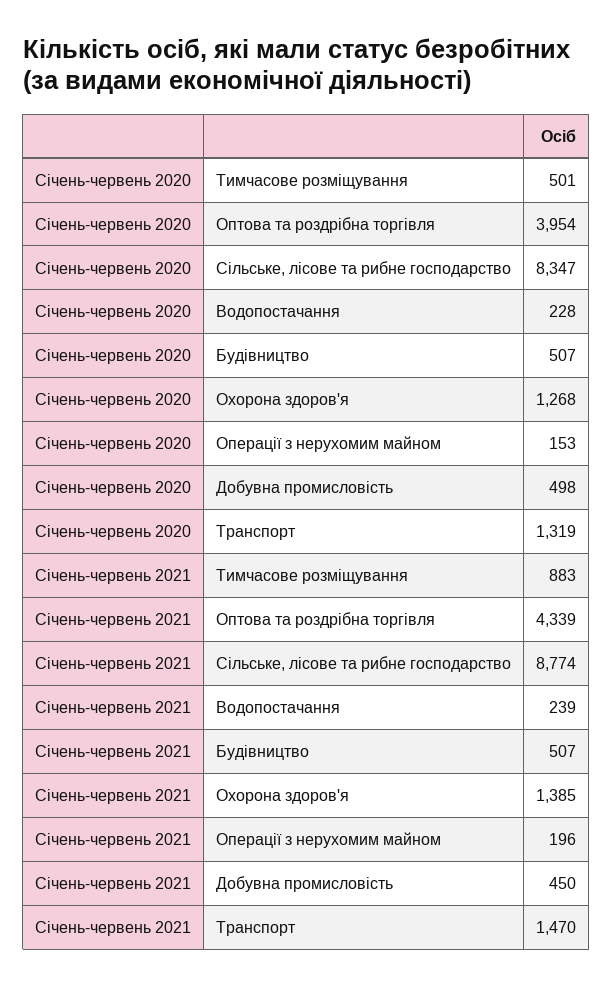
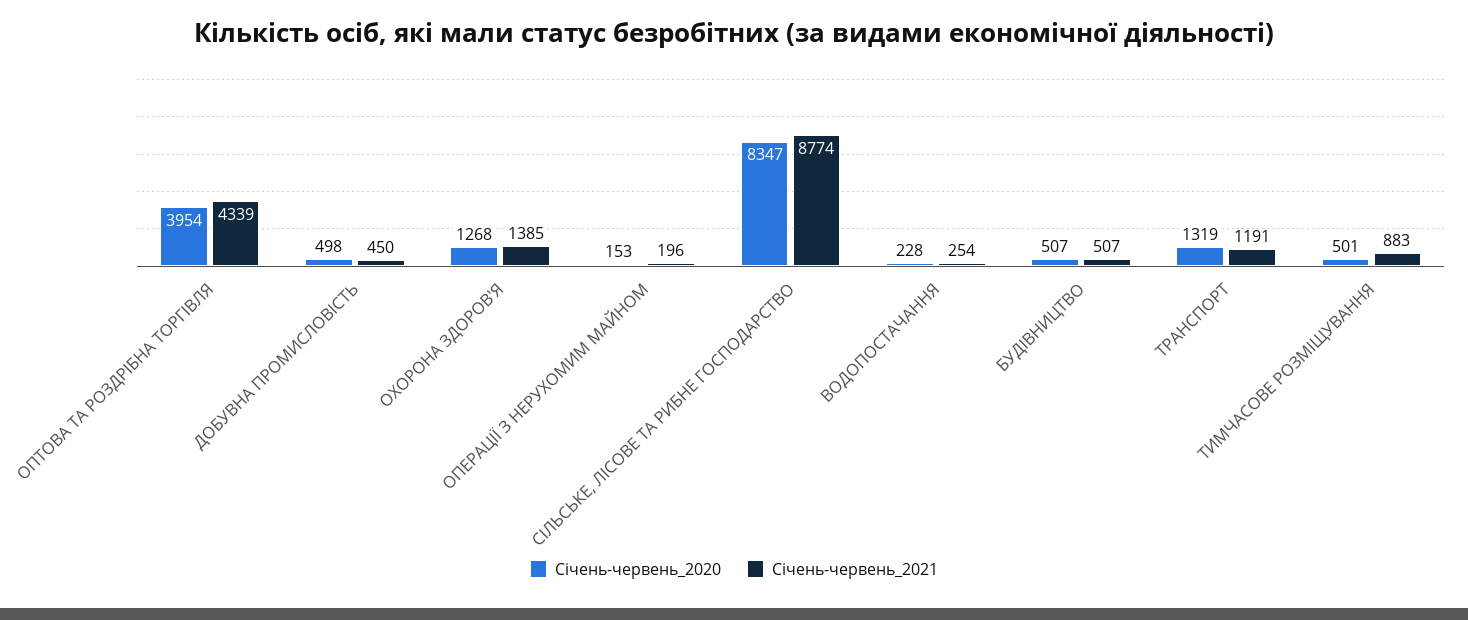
Січень-червень 2021, Водопостачання: 239 -> 254
Січень-червень 2021, Транспорт: 1470 -> 1191

